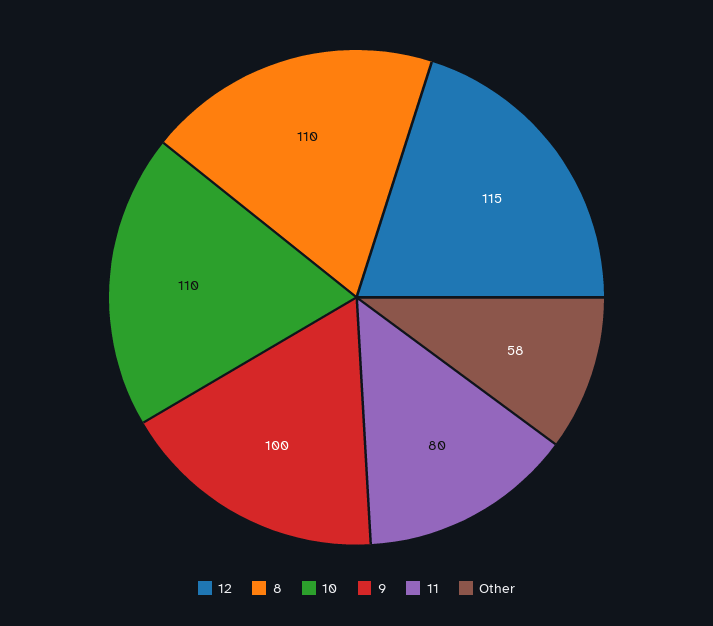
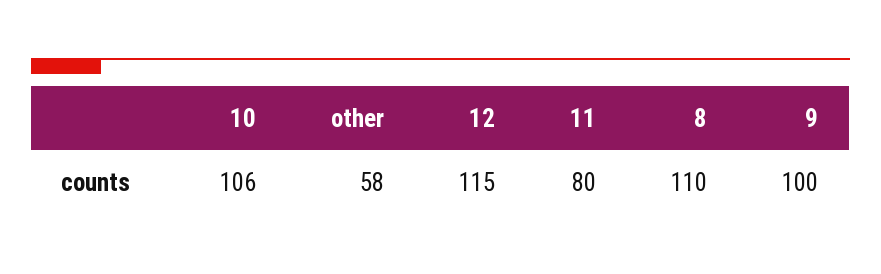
10: 110 -> 106

